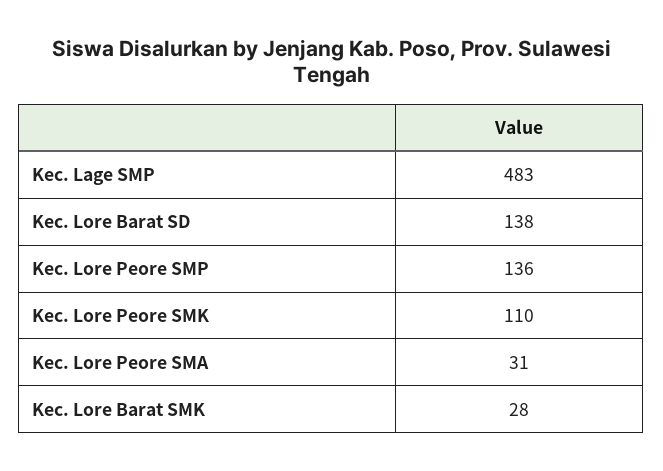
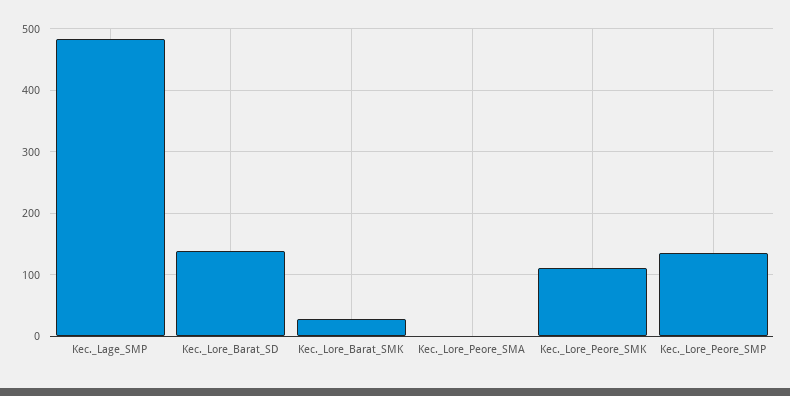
Kec. Lore Peore SMA: 31 -> 0

